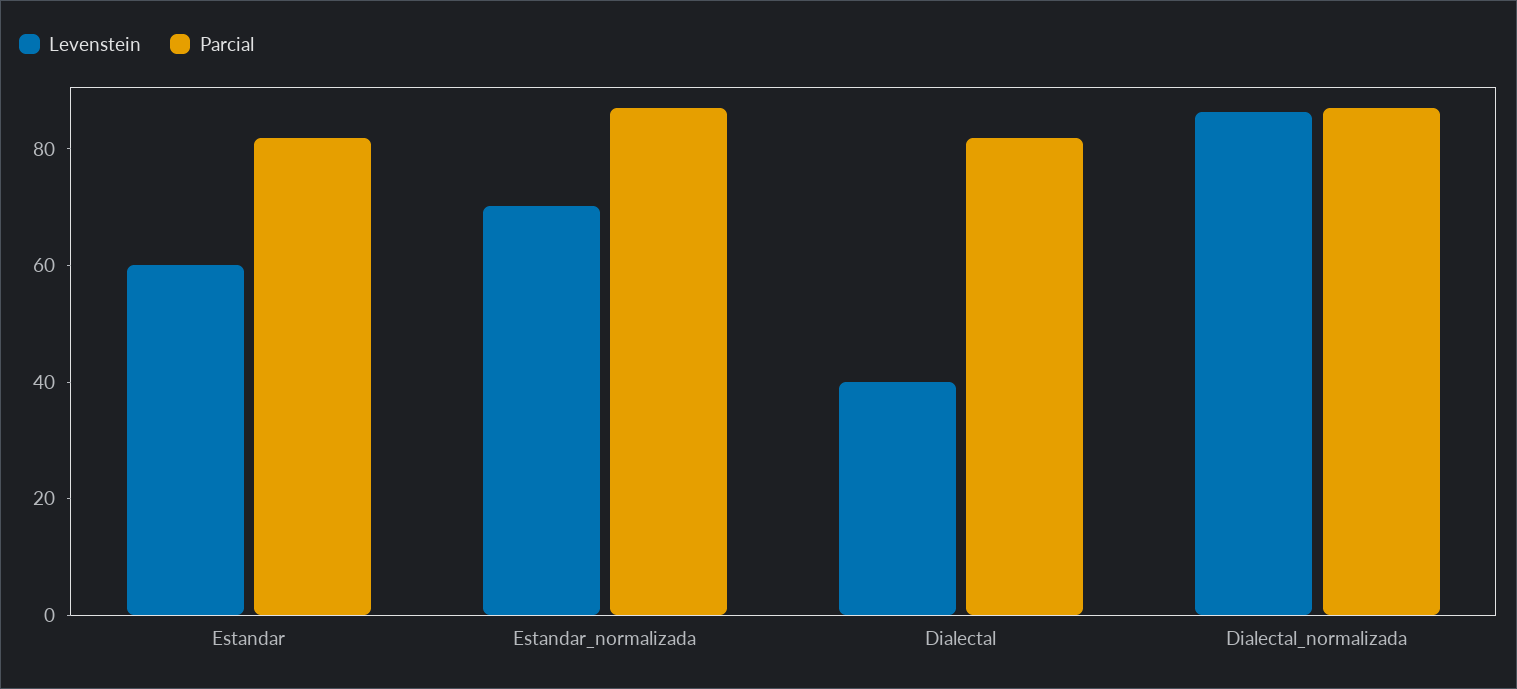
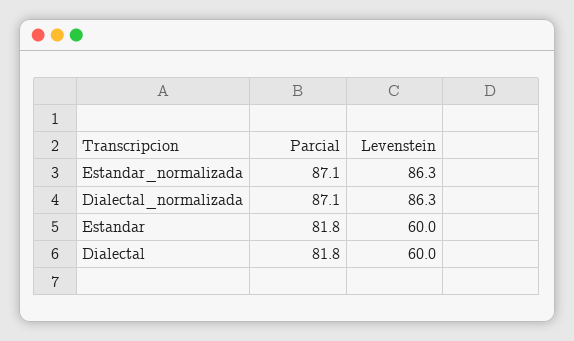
Levenstein, Estandar_normalizada: 70 -> 86.3
Levenstein, Dialectal: 40 -> 60

